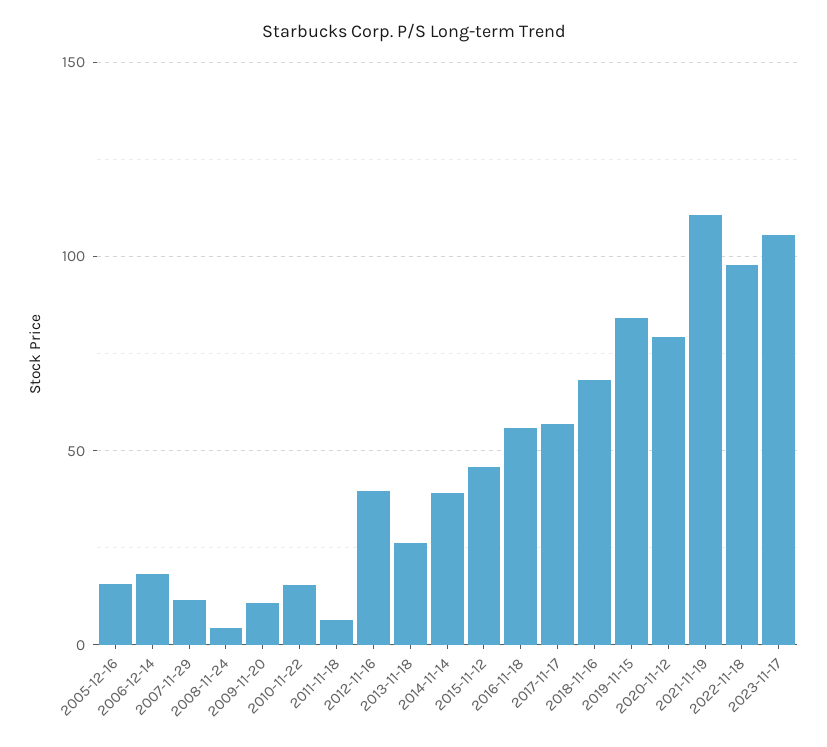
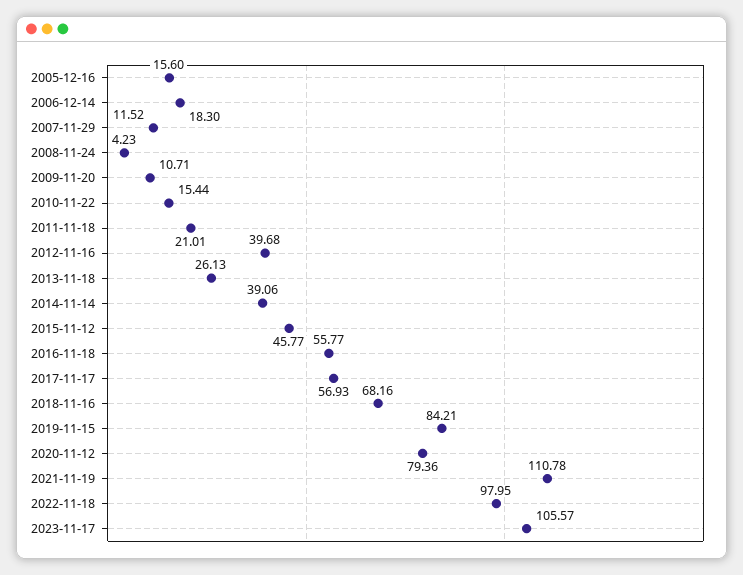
2011-11-18: 5 -> 21.01

